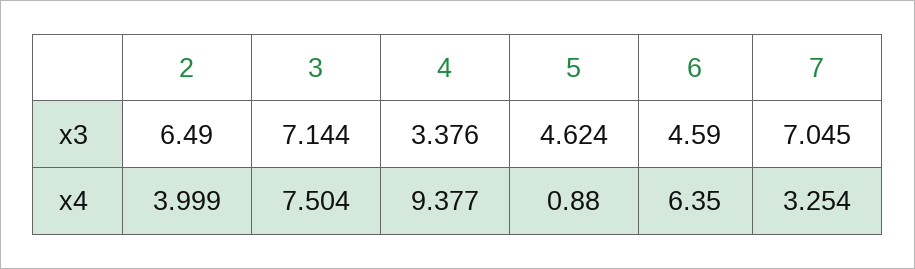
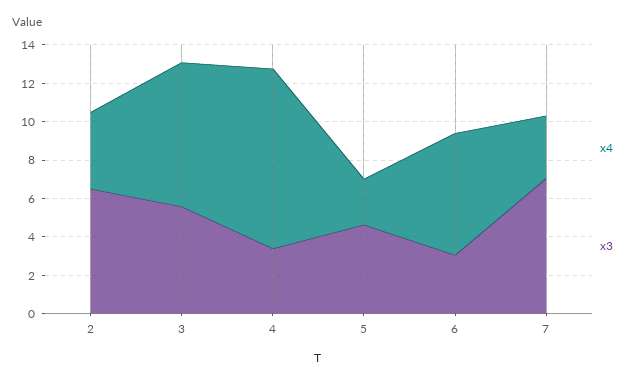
x3, 3: 7.144 -> 5.5
x3, 6: 4.59 -> 3
x4, 5: 0.88 -> 2.5

